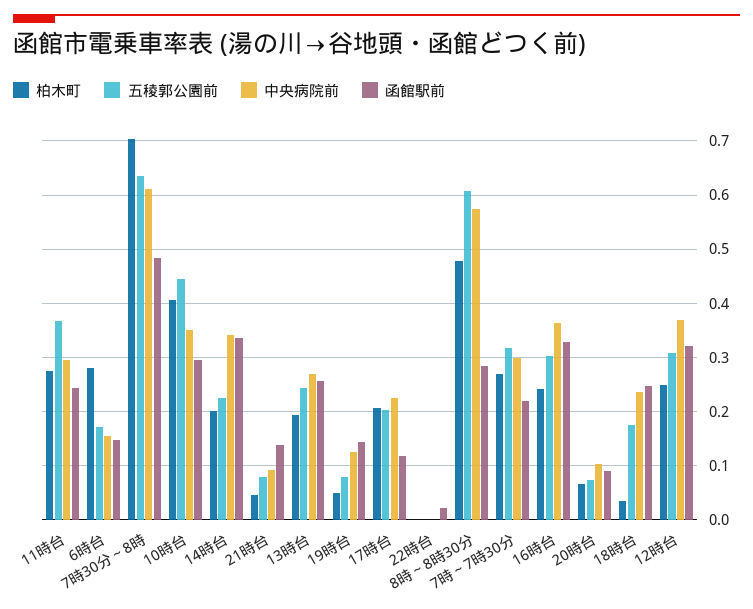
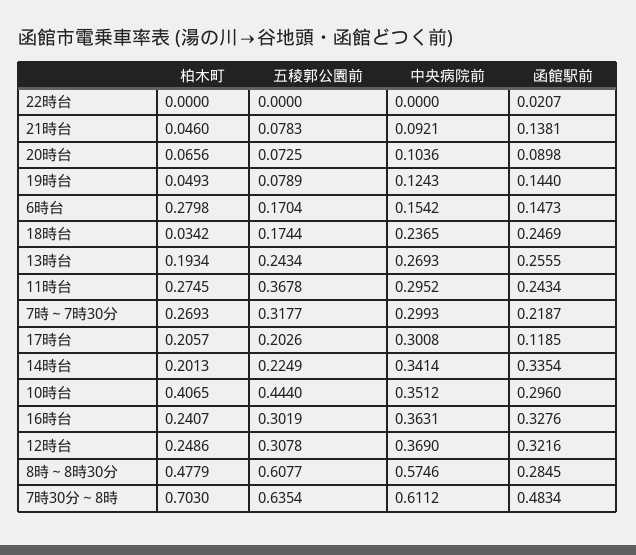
中央病院前, 17時台: 0.22 -> 0.3008

